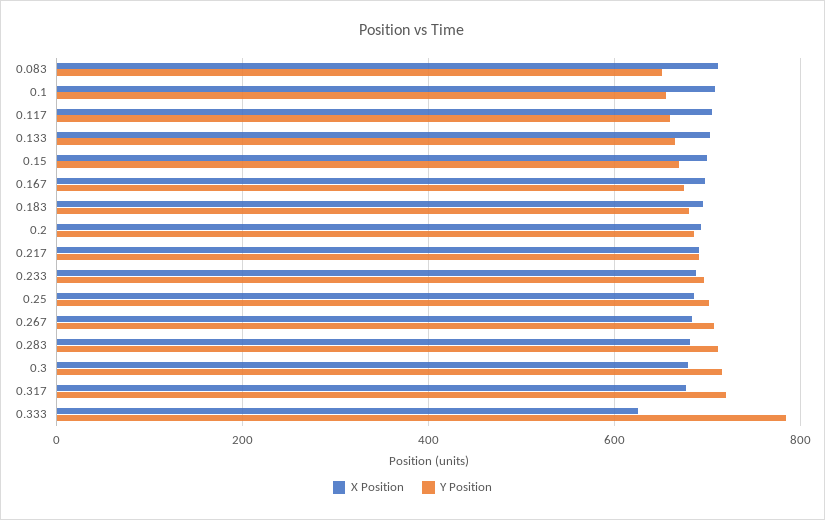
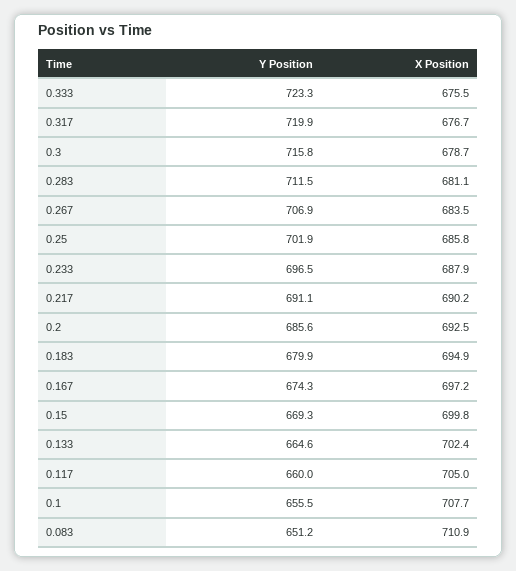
X Position, 0.333: 620 -> 675.5
Y Position, 0.333: 780 -> 723.3

